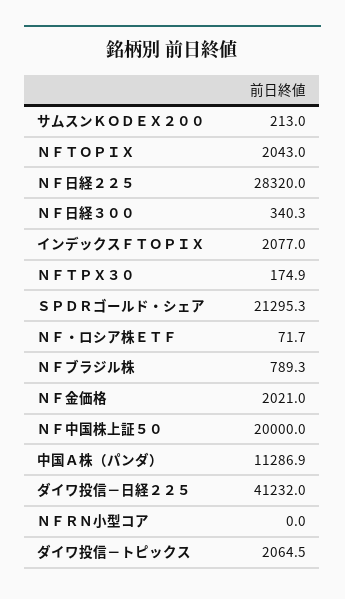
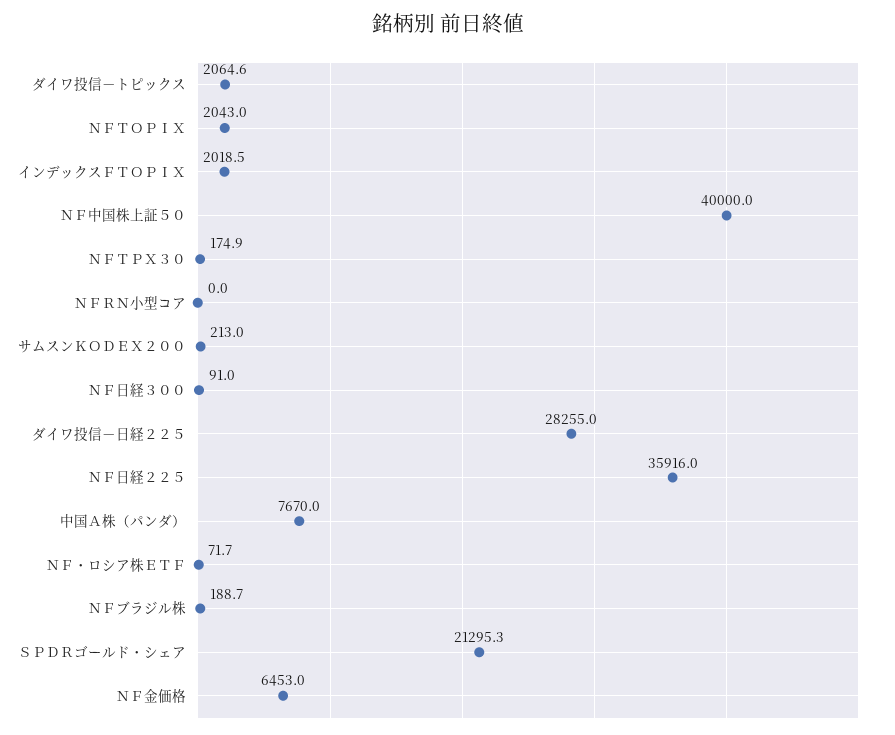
ＮＦ日経２２５: 28320 -> 35916
ＮＦ日経３００: 340.3 -> 91
インデックスＦＴＯＰＩＸ: 2077 -> 2018.5
ＮＦブラジル株: 789.3 -> 188.7
ＮＦ金価格: 2021 -> 6453
ＮＦ中国株上証５０: 20000 -> 40000
中国Ａ株（パンダ）: 11286.9 -> 7670
ダイワ投信－日経２２５: 41232 -> 28255
ダイワ投信－トピックス: 2064.5 -> 2064.6

